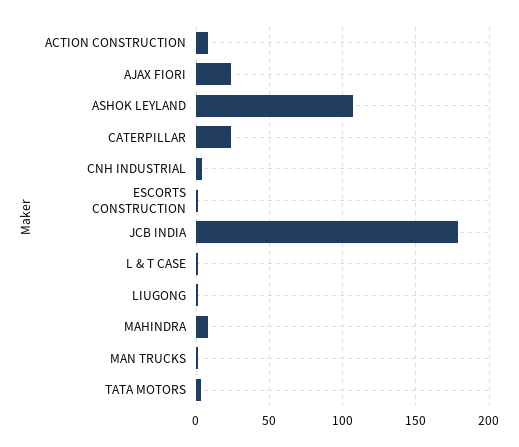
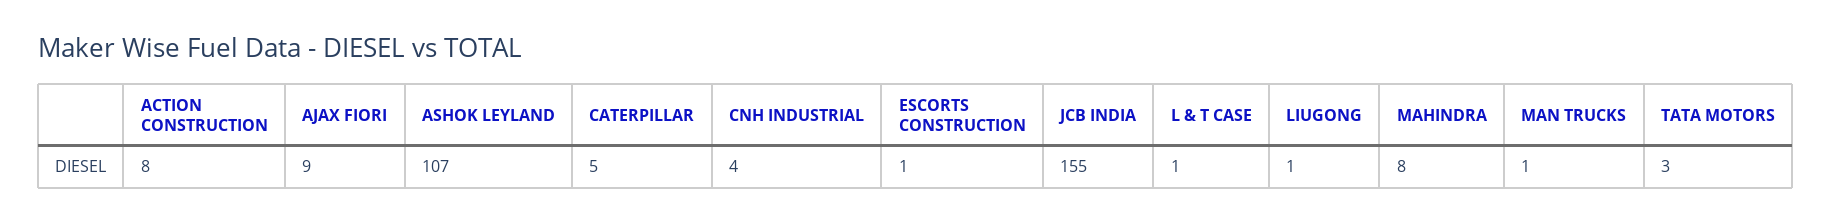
AJAX FIORI: 25 -> 9
CATERPILLAR: 25 -> 5
JCB INDIA: 180 -> 155

